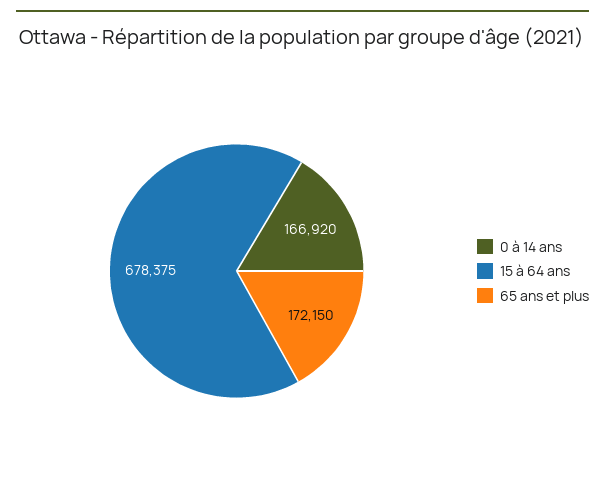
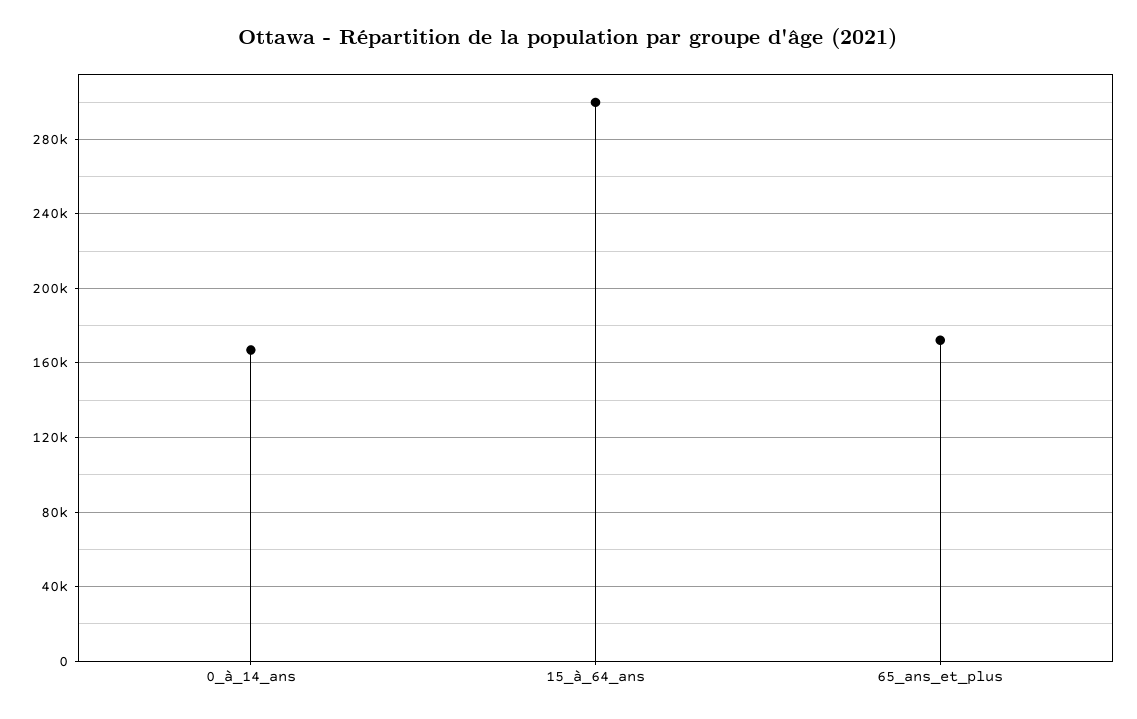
15 à 64 ans: 678375 -> 300000

